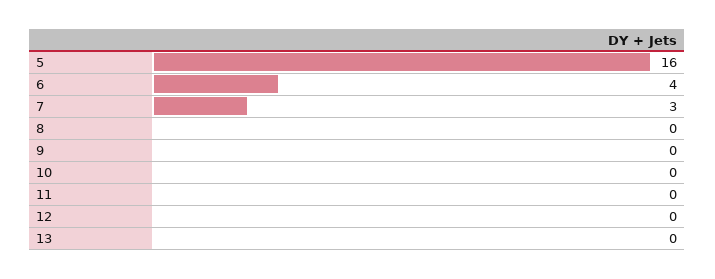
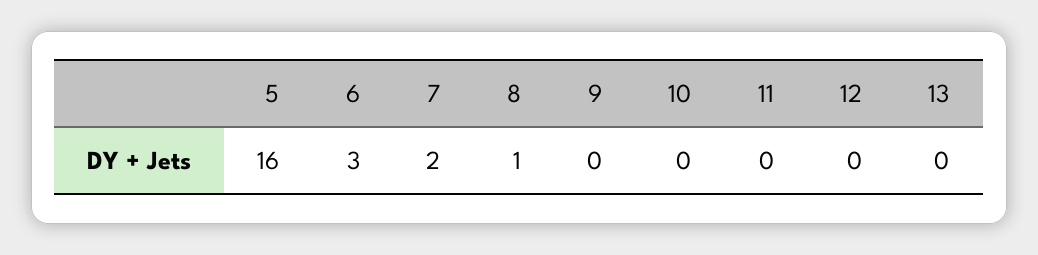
6: 4 -> 3
7: 3 -> 2
8: 0 -> 1

